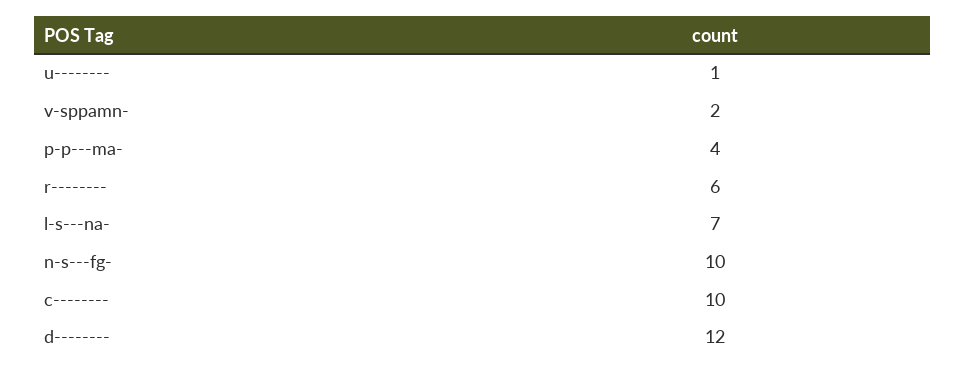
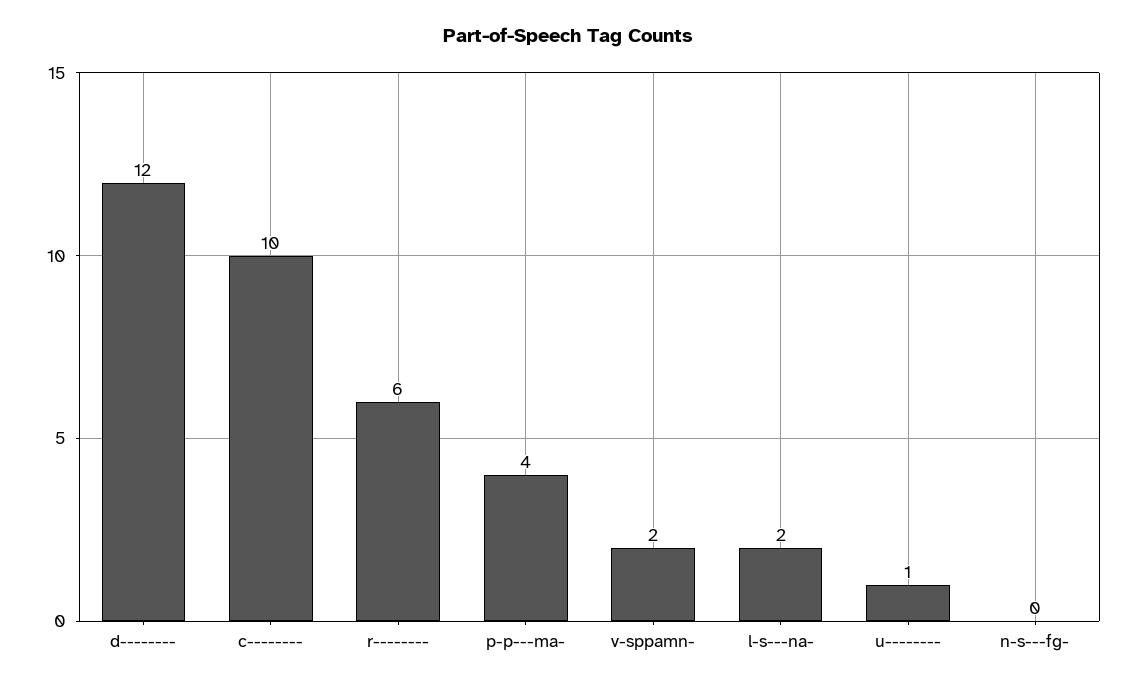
l-s---na-: 7 -> 2
n-s---fg-: 10 -> 0

